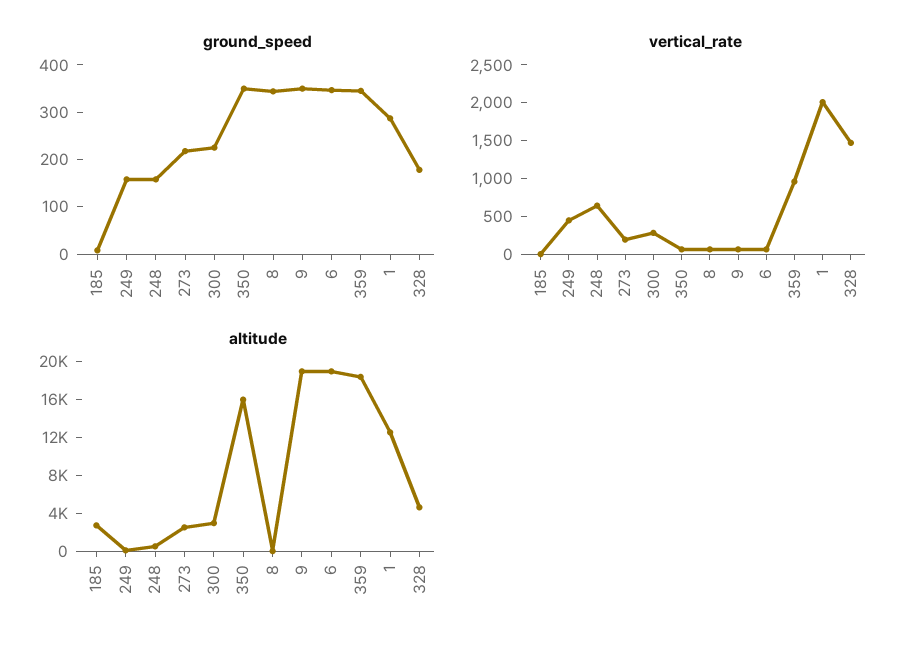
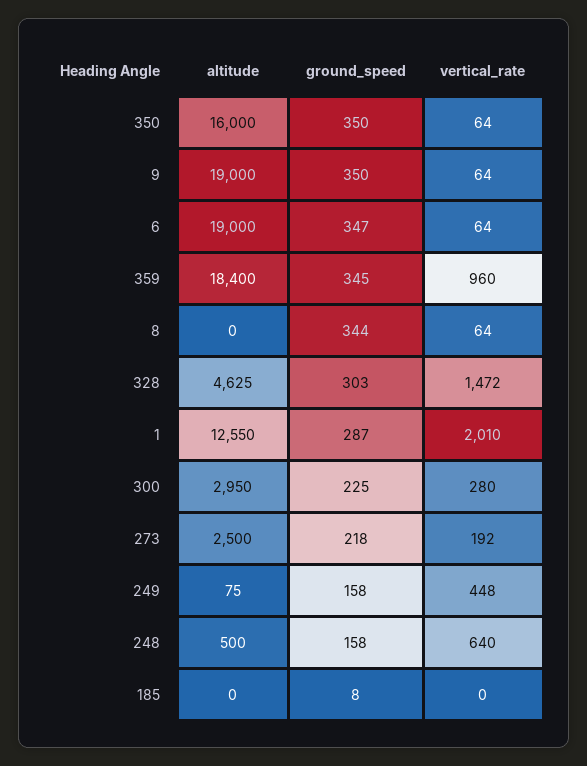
ground_speed, 328: 180 -> 303
altitude, 185: 3000 -> 0

